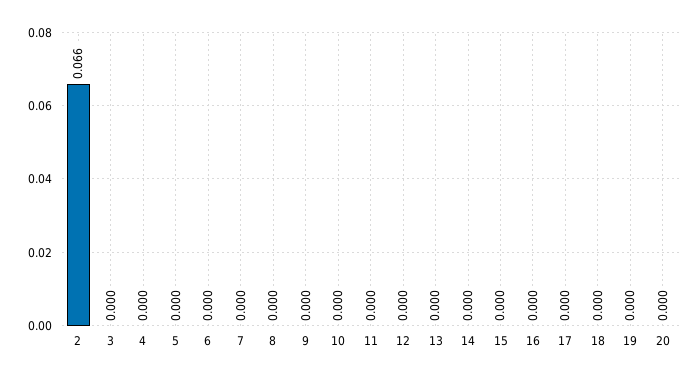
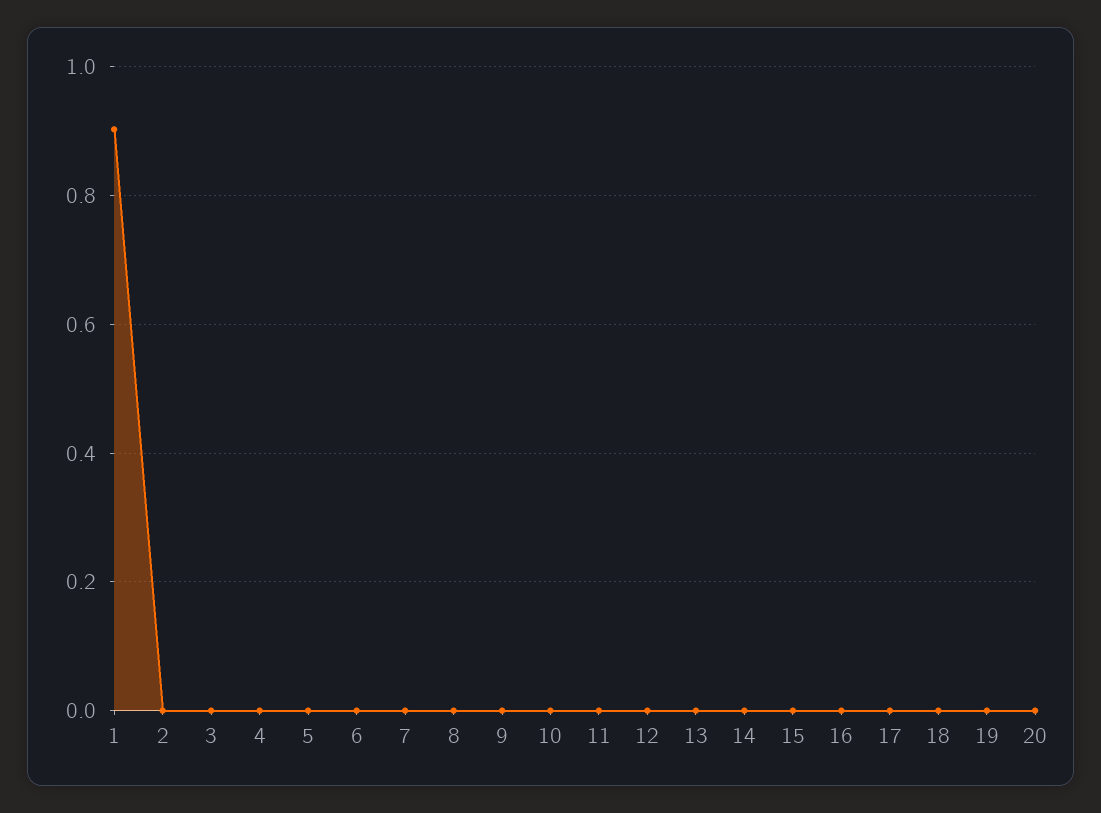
2: 0.066 -> 0
1: none -> 0.9

